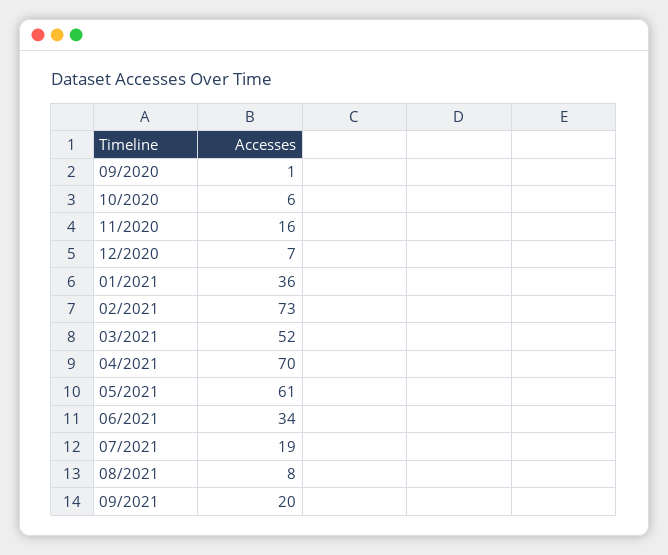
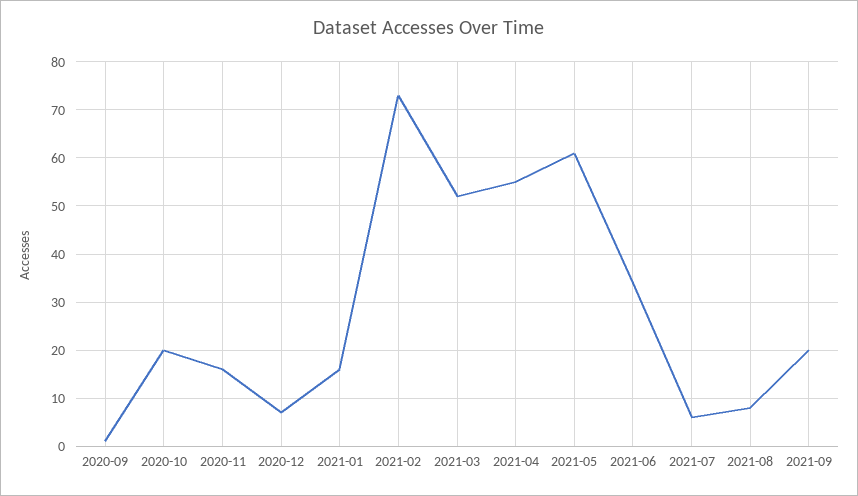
10/2020: 6 -> 20
01/2021: 36 -> 15
04/2021: 70 -> 55
07/2021: 19 -> 5

